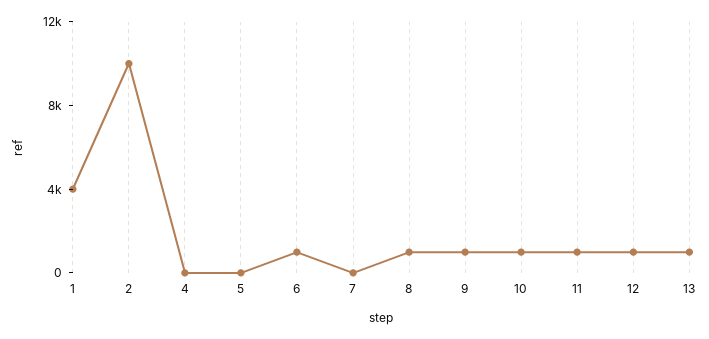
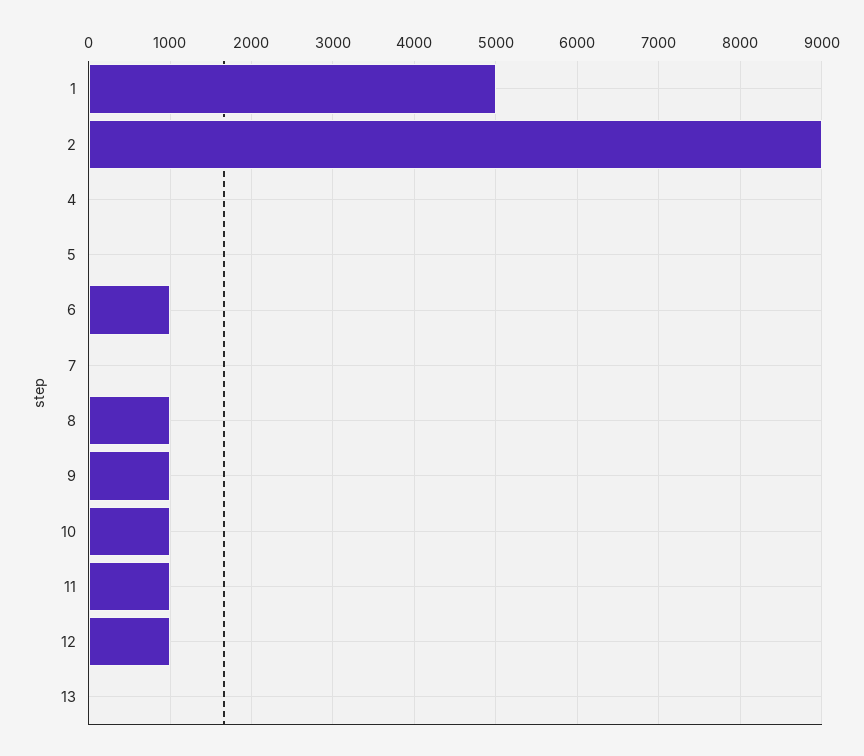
1: 4000 -> 5000
2: 10000 -> 9000
13: 1000 -> 0

